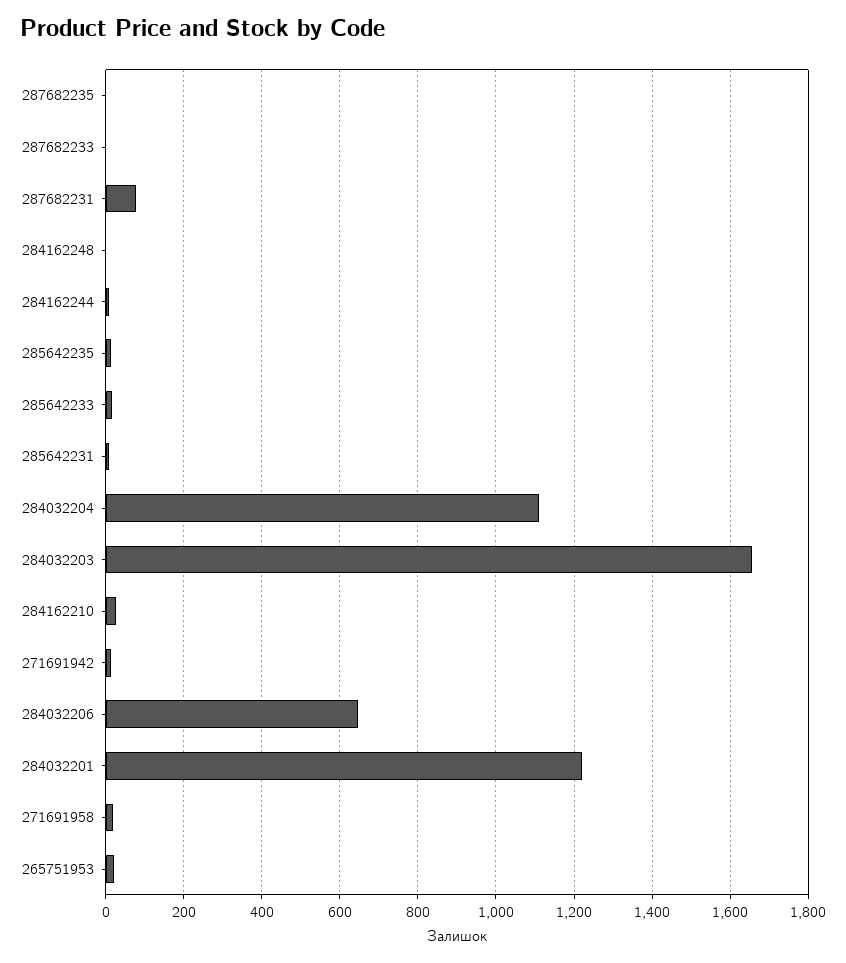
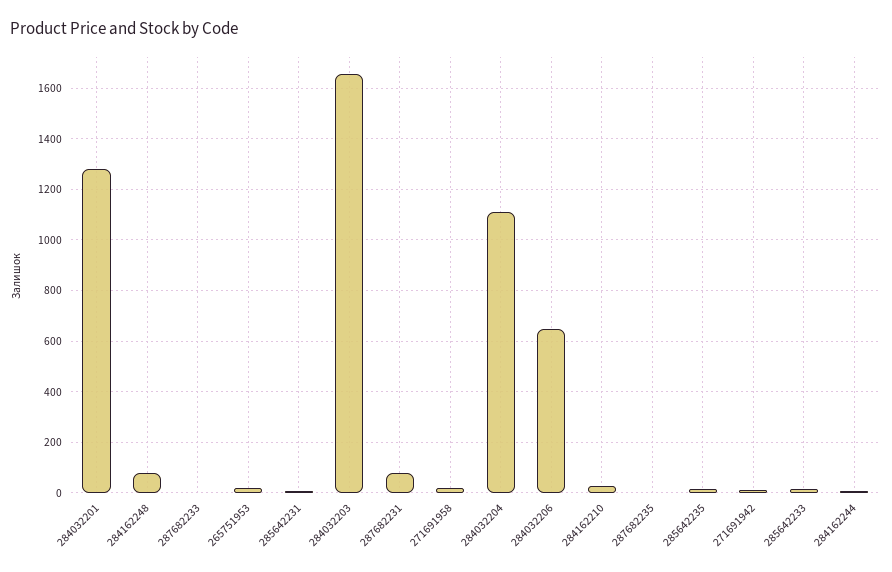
284162248: 0 -> 75
284032201: 1220 -> 1275

